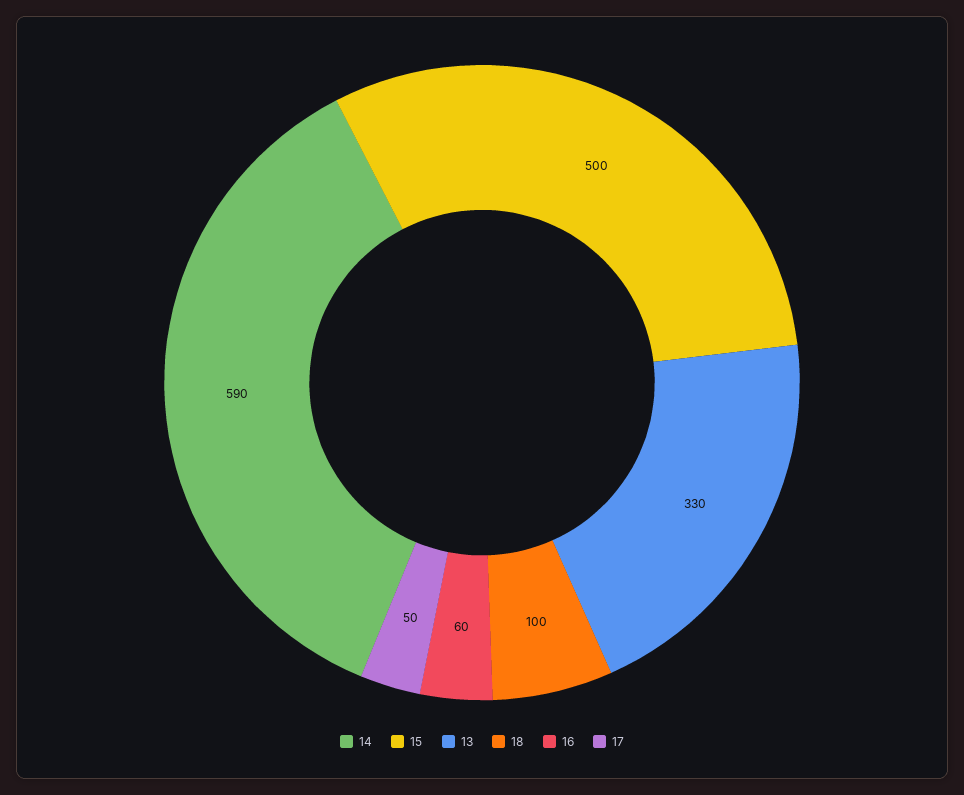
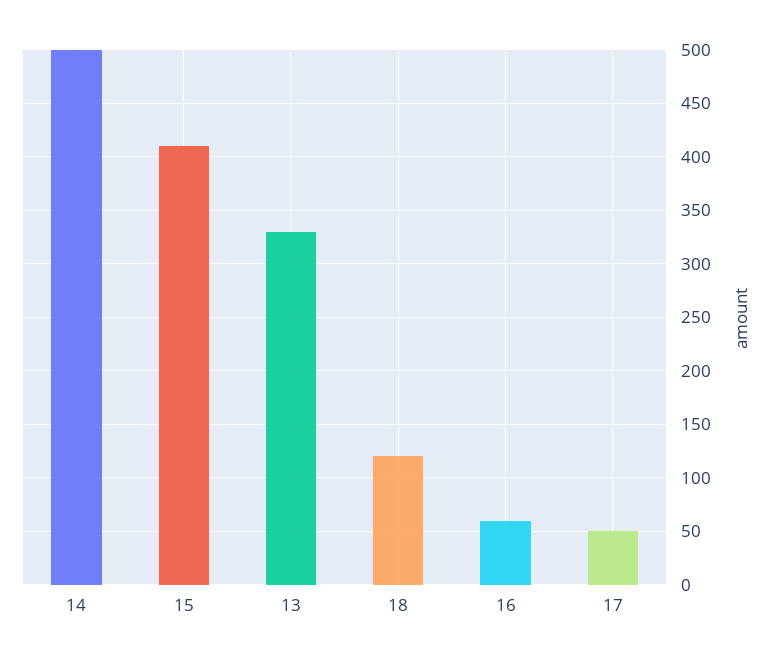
14: 590 -> 500
15: 500 -> 410
18: 100 -> 120

